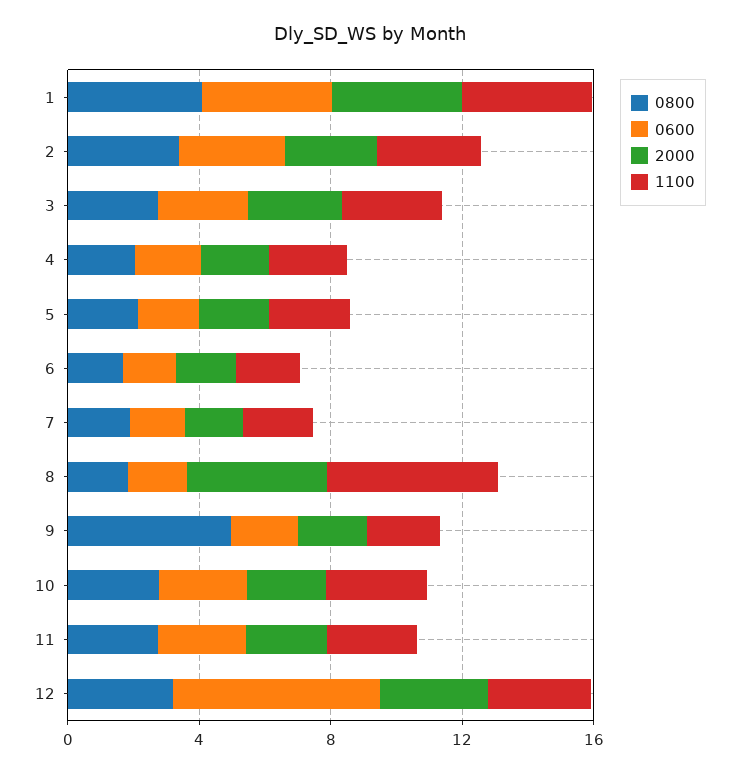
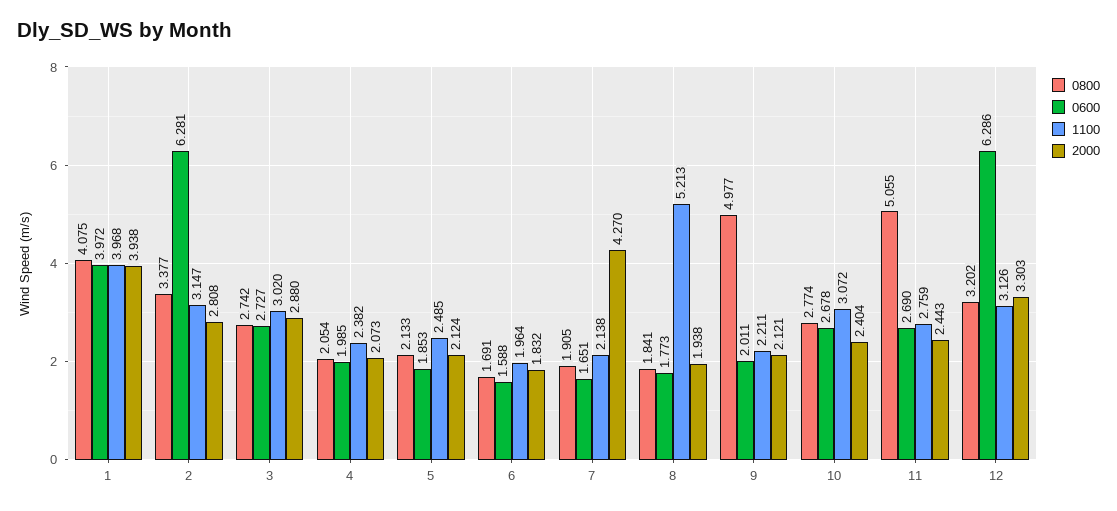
0600, 2: 3 -> 6.281
2000, 7: 2 -> 4.27
2000, 8: 4 -> 1.938
0800, 11: 3 -> 5.055

